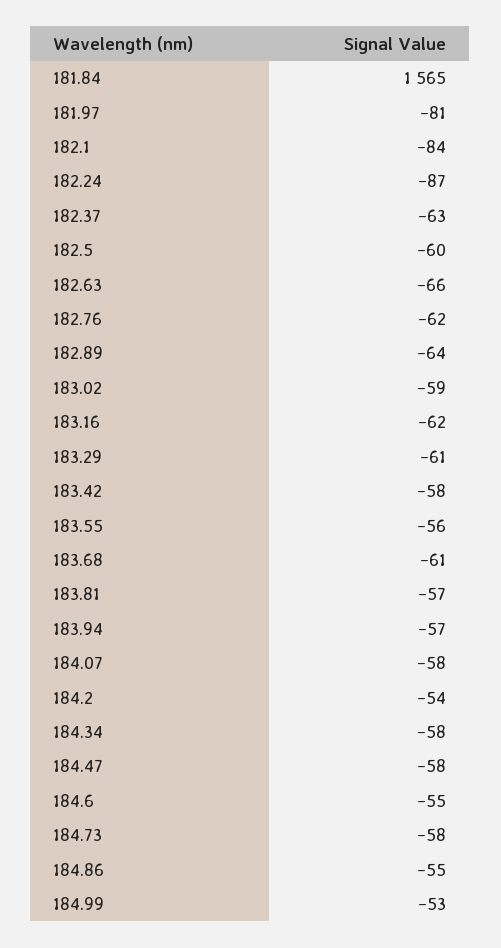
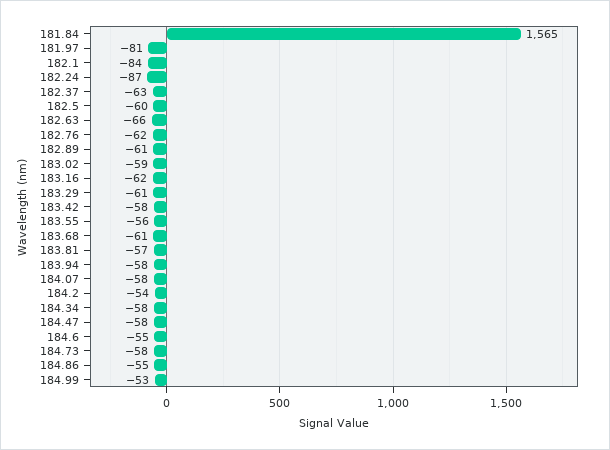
182.89: -64 -> -61
183.94: -57 -> -58

